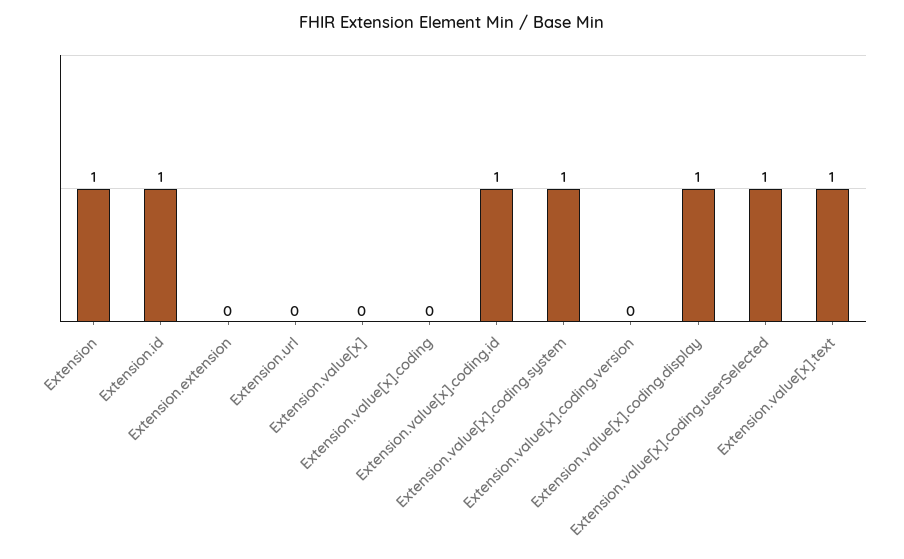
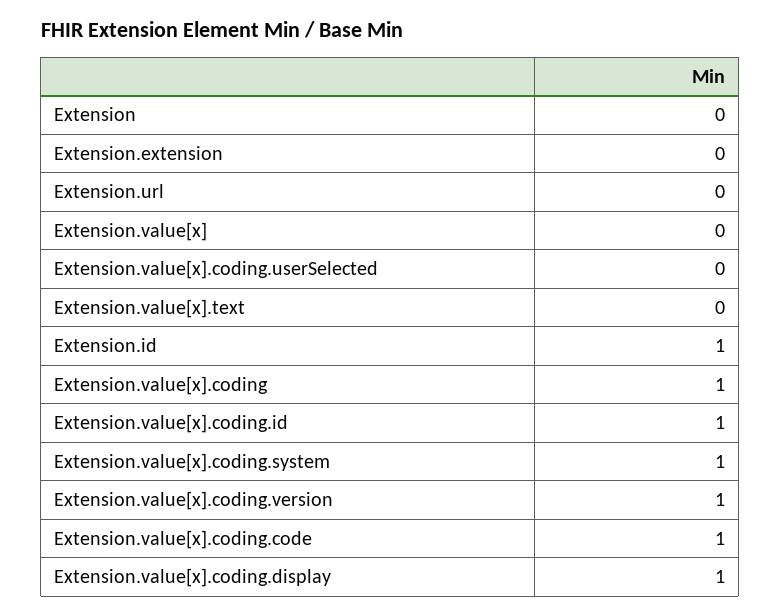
Extension: 1 -> 0
Extension.value[x].coding: 0 -> 1
Extension.value[x].coding.version: 0 -> 1
Extension.value[x].coding.userSelected: 1 -> 0
Extension.value[x].text: 1 -> 0
Extension.value[x].coding.code: none -> 1

